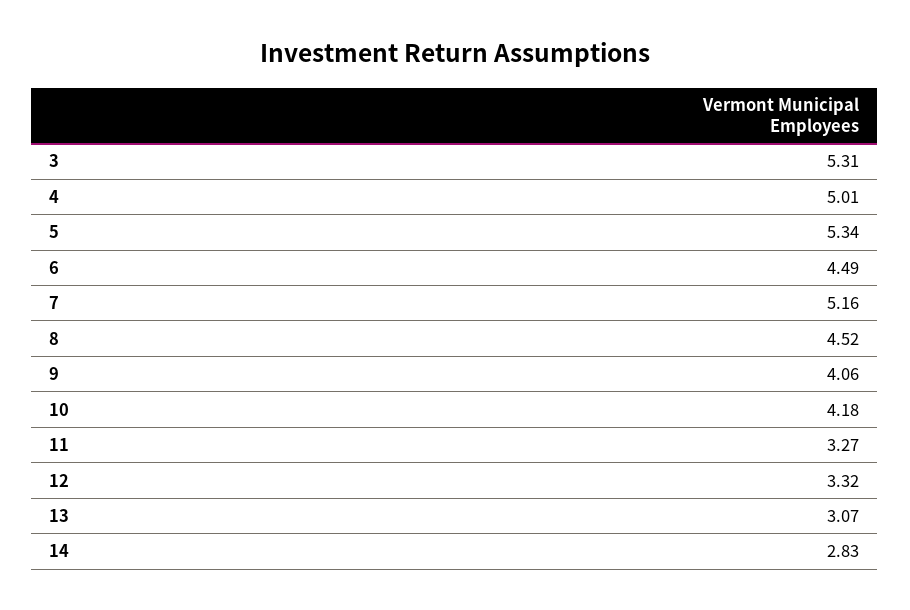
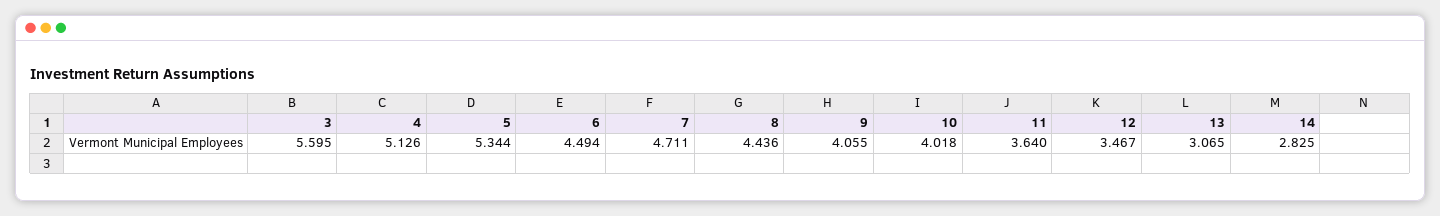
3: 5.31 -> 5.595
4: 5.01 -> 5.126
7: 5.16 -> 4.711
8: 4.52 -> 4.436
10: 4.18 -> 4.018
11: 3.27 -> 3.64
12: 3.32 -> 3.467

